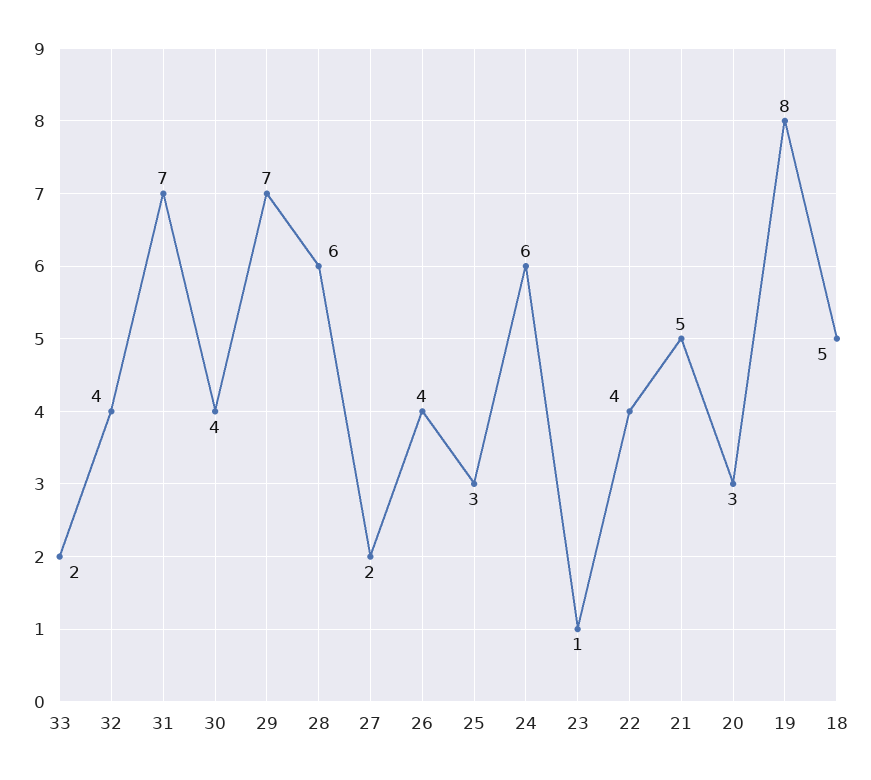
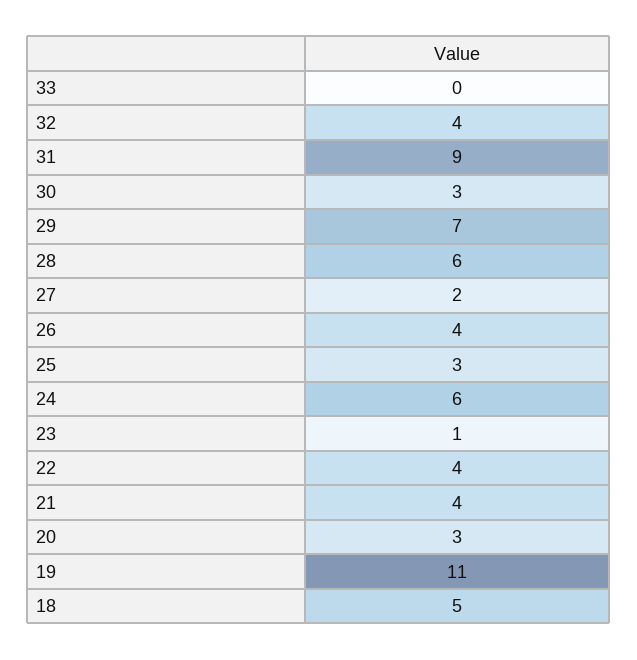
33: 2 -> 0
31: 7 -> 9
30: 4 -> 3
21: 5 -> 4
19: 8 -> 11

